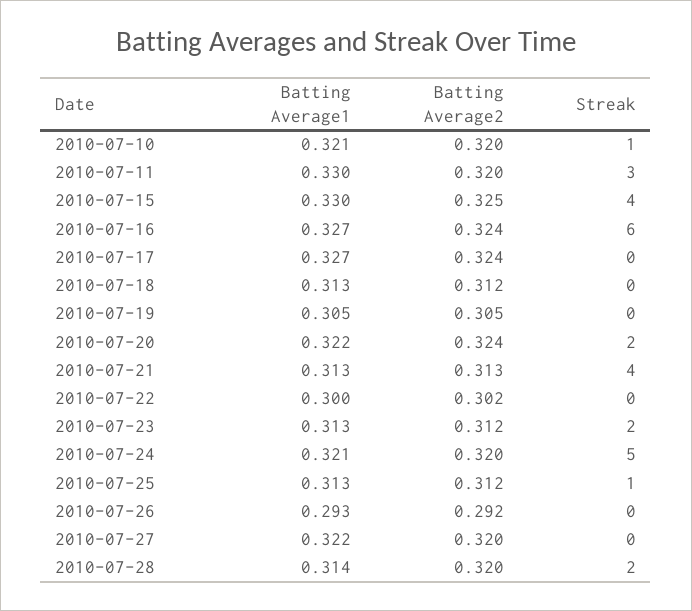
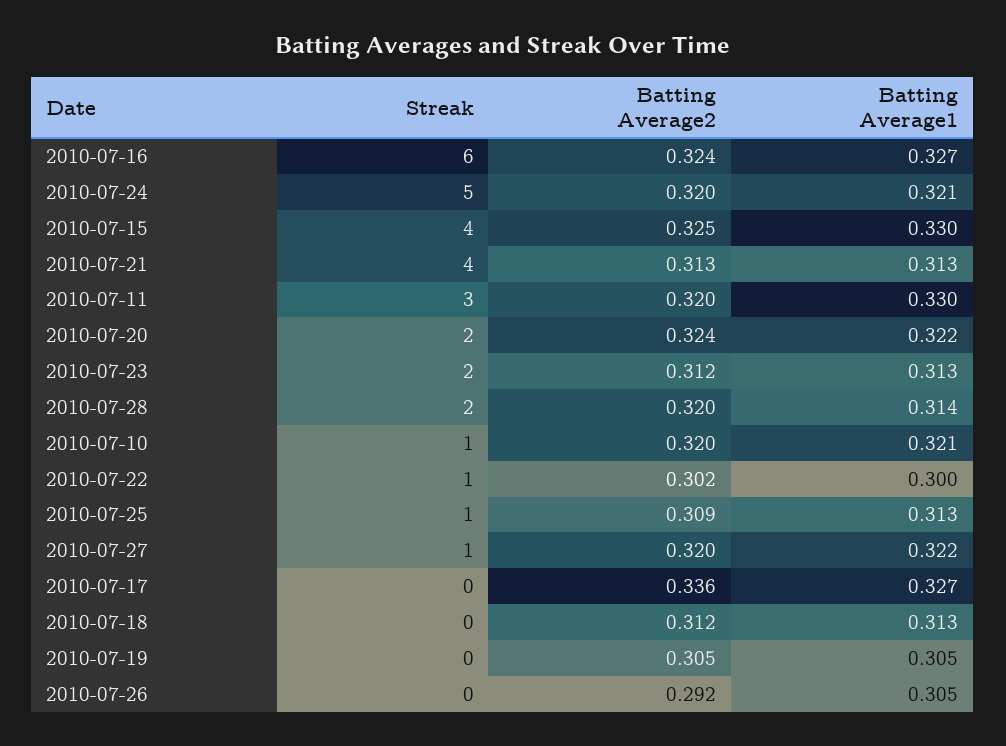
Batting Average2, 2010-07-17: 0.324 -> 0.336
Streak, 2010-07-22: 0 -> 1
Batting Average2, 2010-07-25: 0.312 -> 0.309
Batting Average1, 2010-07-26: 0.293 -> 0.305
Streak, 2010-07-27: 0 -> 1

